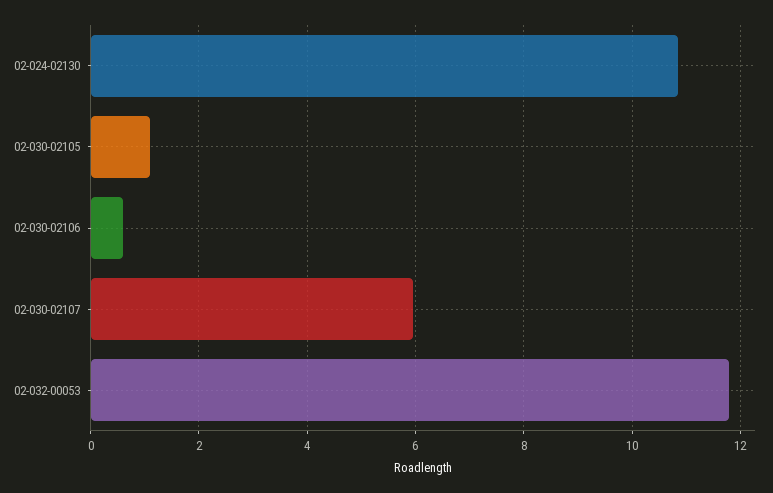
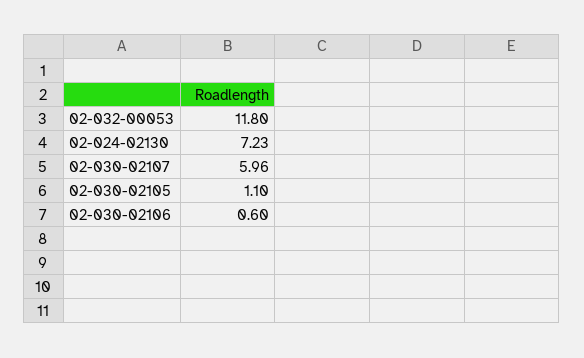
02-024-02130: 10.8 -> 7.23

